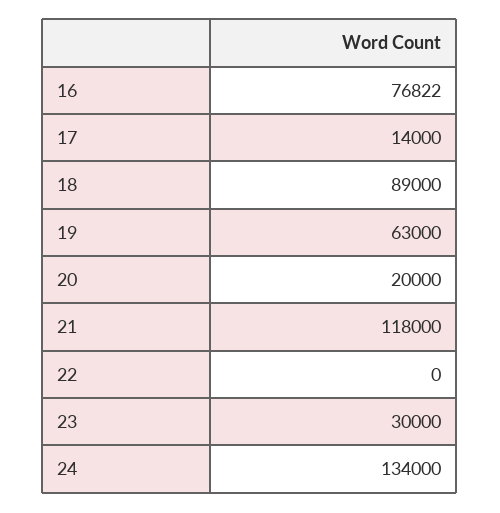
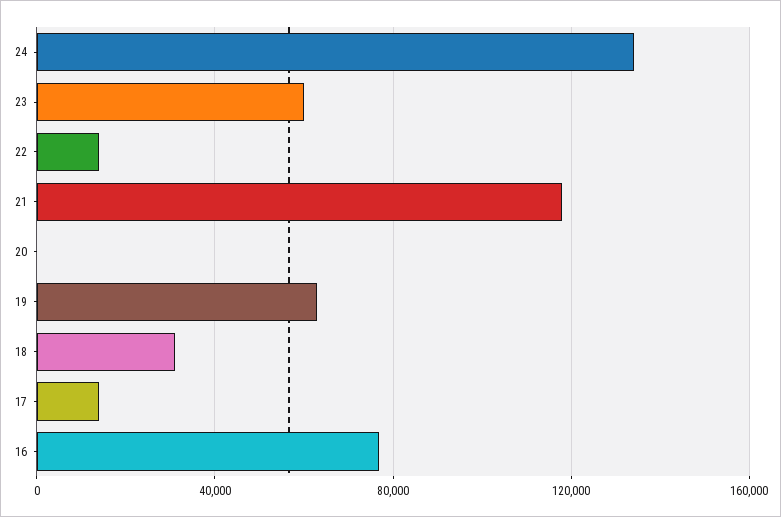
18: 89000 -> 30000
20: 20000 -> 0
22: 0 -> 15000
23: 30000 -> 60000

